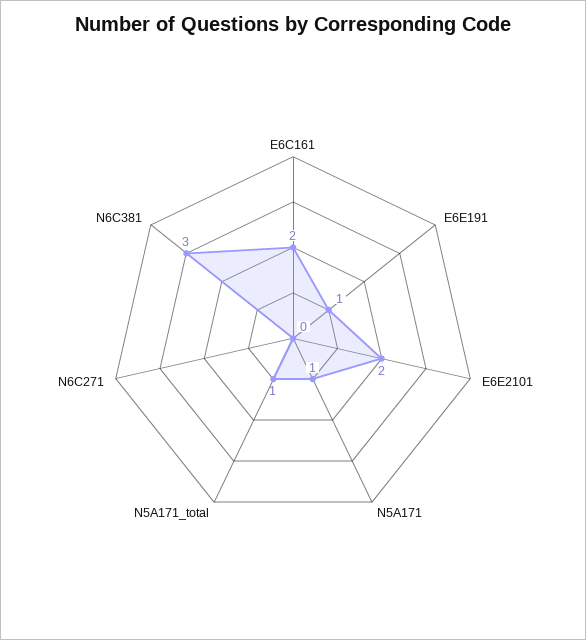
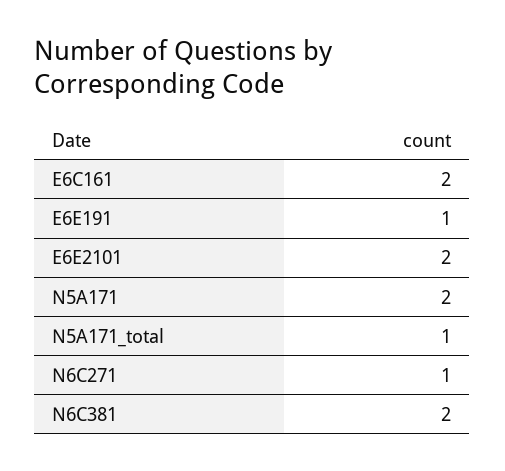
N5A171: 1 -> 2
N6C271: 0 -> 1
N6C381: 3 -> 2

